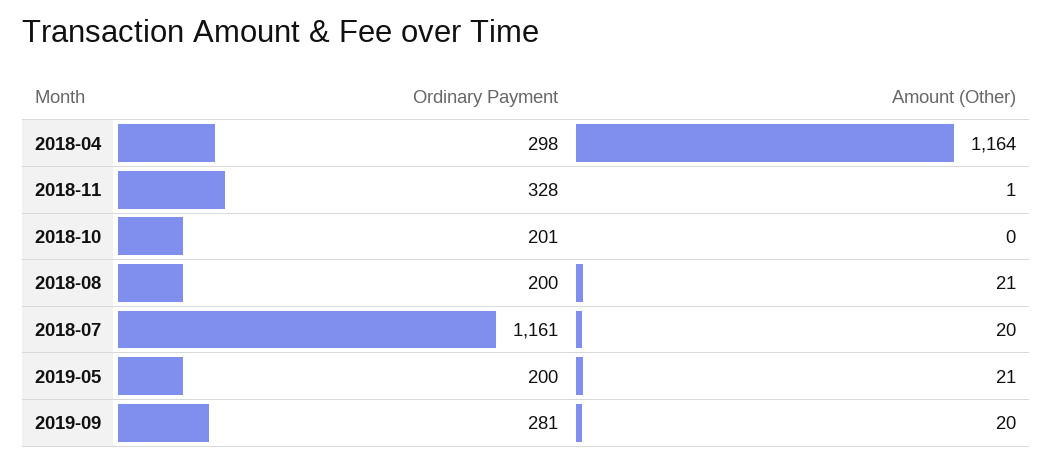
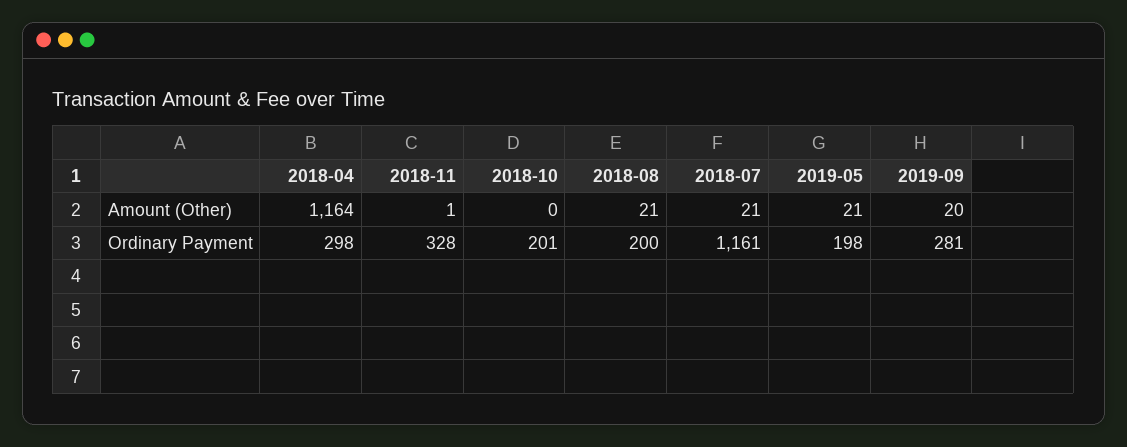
Amount (Other), 2018-07: 20 -> 21
Ordinary Payment, 2019-05: 200 -> 198

